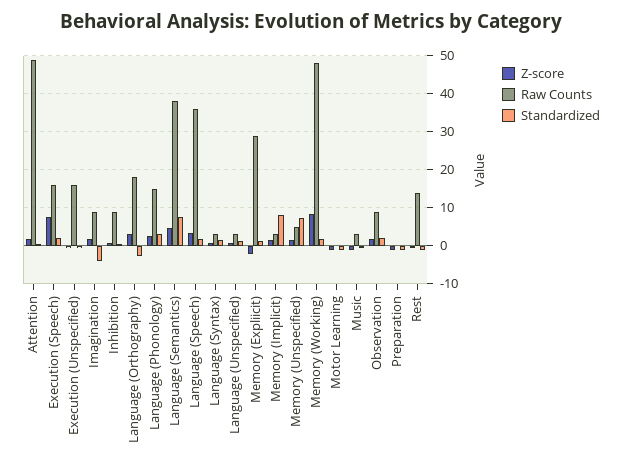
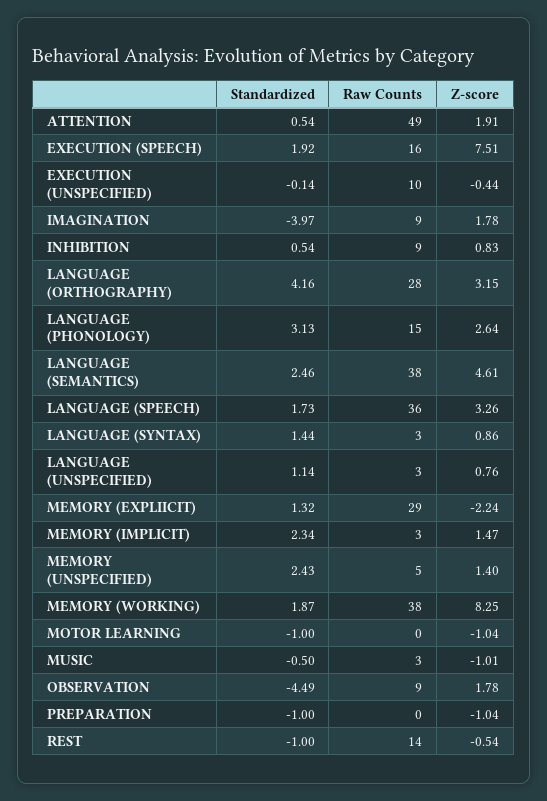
Raw Counts, Execution (Unspecified): 16 -> 10
Raw Counts, Language (Orthography): 18 -> 28
Standardized, Language (Orthography): -2 -> 4.16
Standardized, Language (Semantics): 8 -> 2.46
Standardized, Memory (Implicit): 8 -> 2.34
Standardized, Memory (Unspecified): 8 -> 2.43
Raw Counts, Memory (Working): 48 -> 38
Standardized, Observation: 2 -> -4.49

